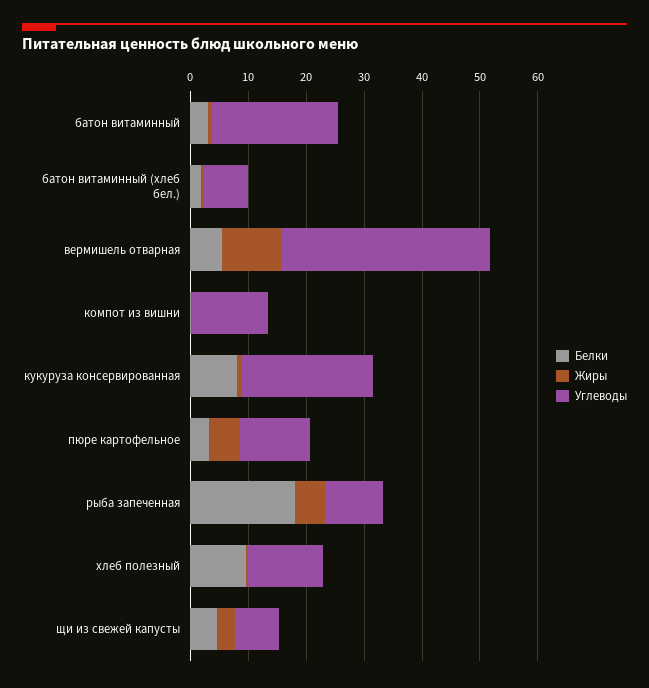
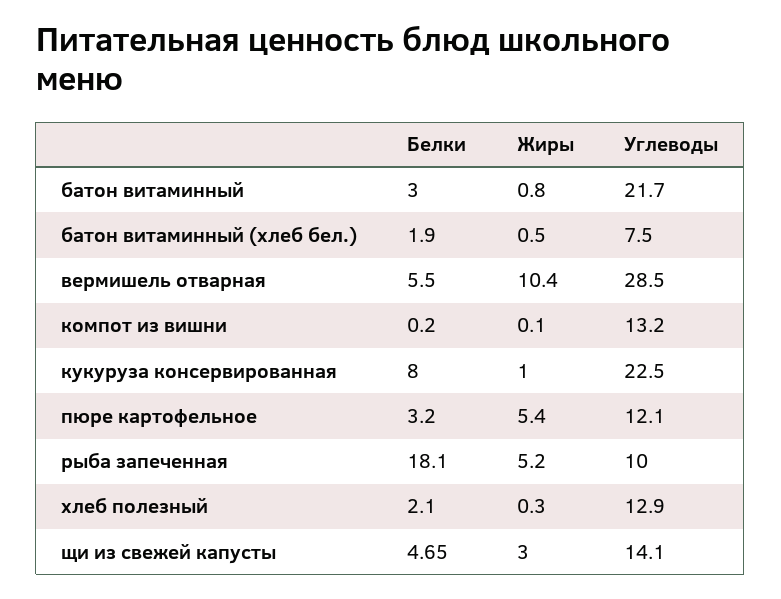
Углеводы, вермишель отварная: 36 -> 28.5
Белки, хлеб полезный: 10 -> 2.1
Углеводы, щи из свежей капусты: 8 -> 14.1

